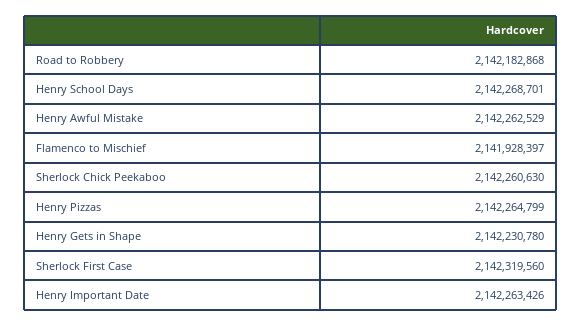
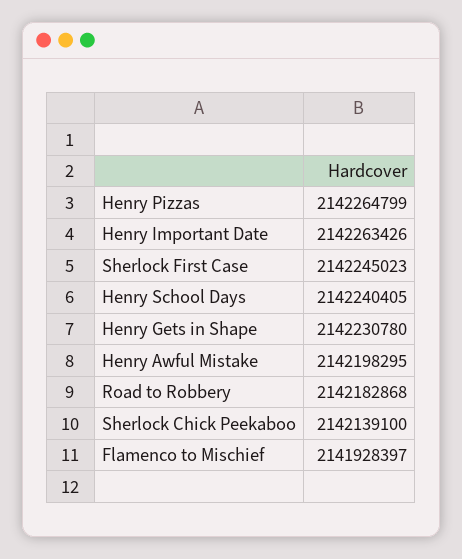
Henry School Days: 2142268701 -> 2142240405
Henry Awful Mistake: 2142262529 -> 2142198295
Sherlock Chick Peekaboo: 2142260630 -> 2142139100
Sherlock First Case: 2142319560 -> 2142245023

